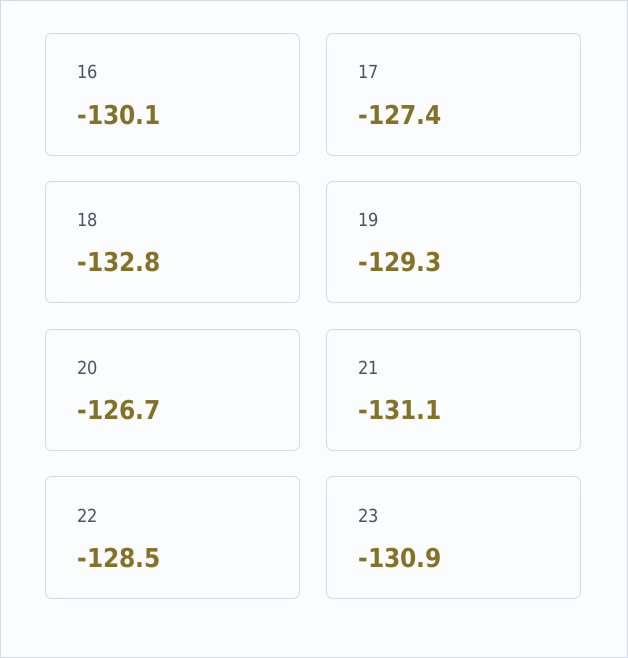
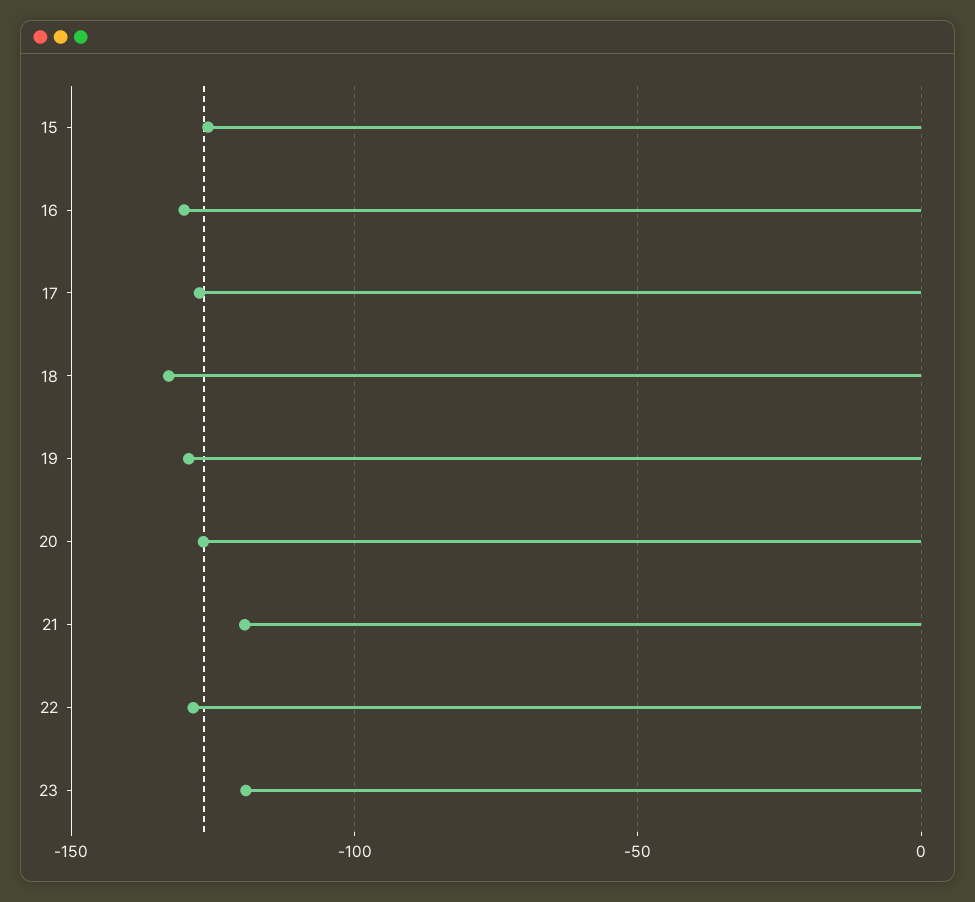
21: -131.1 -> -120
23: -130.9 -> -120
15: none -> -125

